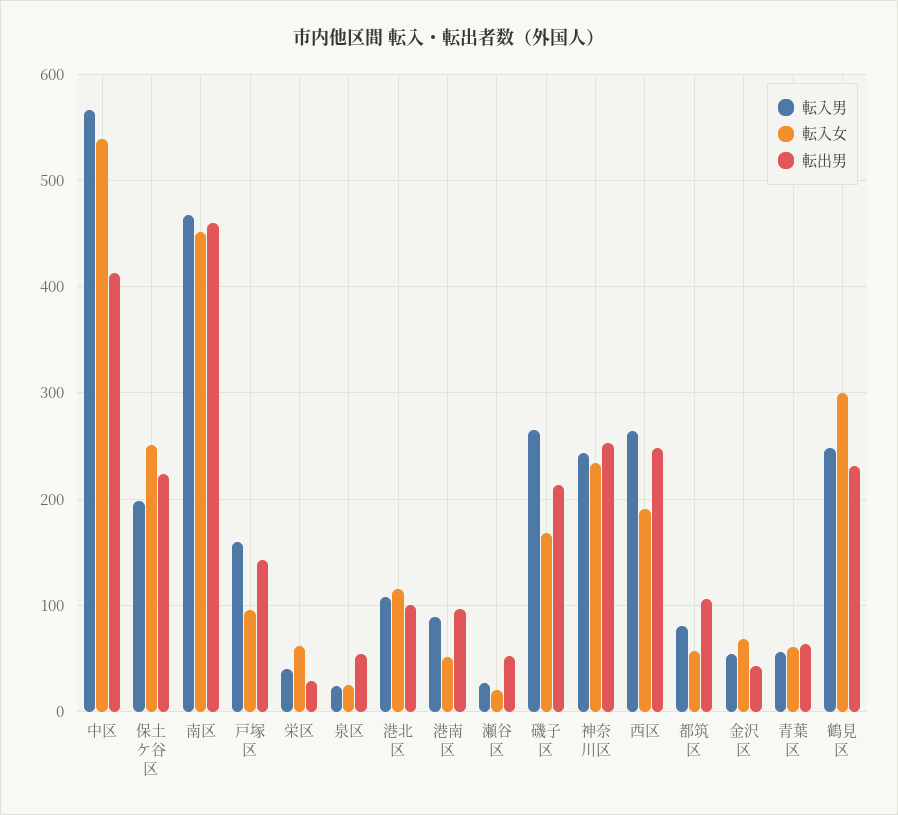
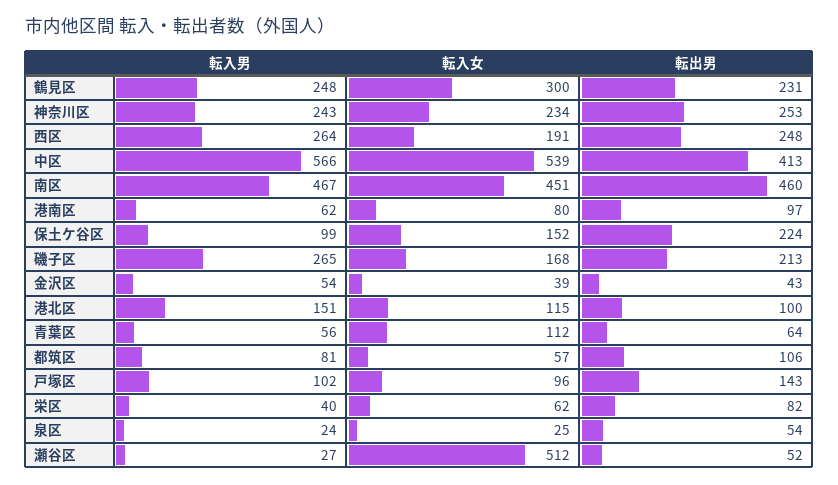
転入男, 保土ケ谷区: 200 -> 99
転入女, 保土ケ谷区: 250 -> 152
転入男, 戸塚区: 160 -> 102
転出男, 栄区: 30 -> 82
転入男, 港北区: 110 -> 151
転入男, 港南区: 90 -> 62
転入女, 港南区: 50 -> 80
転入女, 瀬谷区: 20 -> 512
転入女, 金沢区: 70 -> 39
転入女, 青葉区: 60 -> 112

